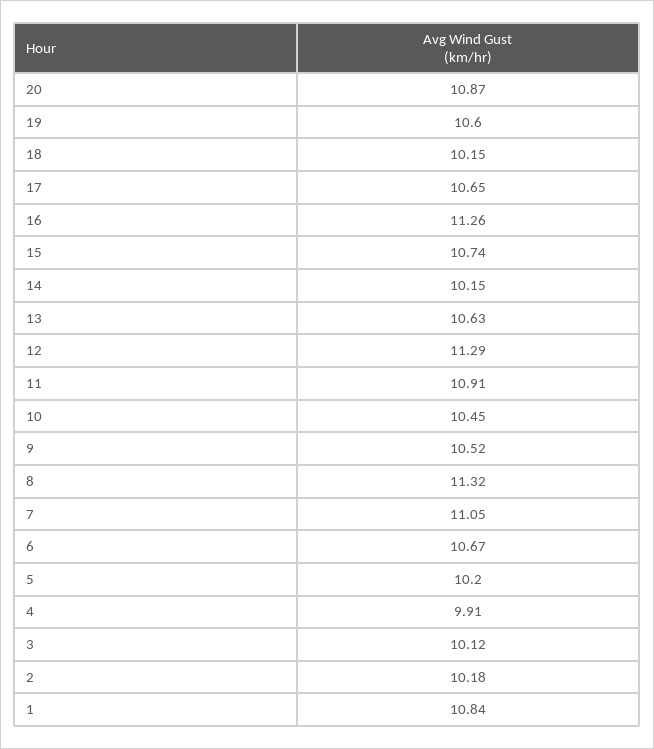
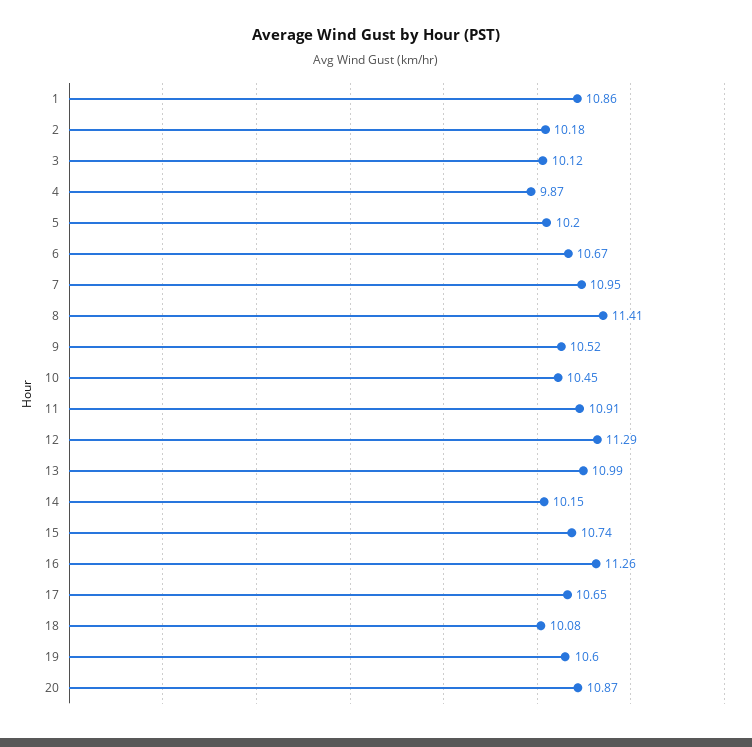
18: 10.15 -> 10.08
13: 10.63 -> 10.99
8: 11.32 -> 11.41
7: 11.05 -> 10.95
4: 9.91 -> 9.87
1: 10.84 -> 10.86

